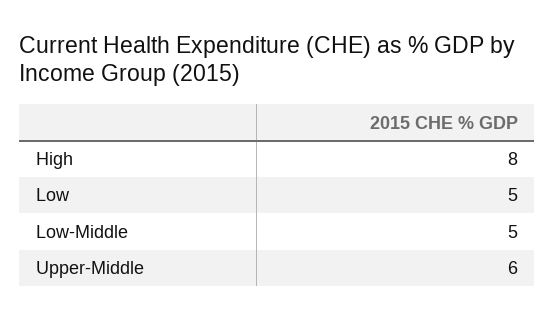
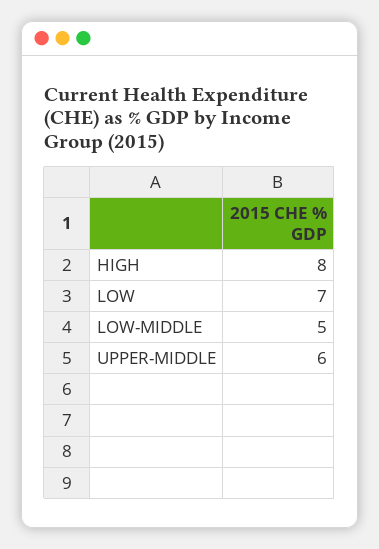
Low: 5 -> 7

